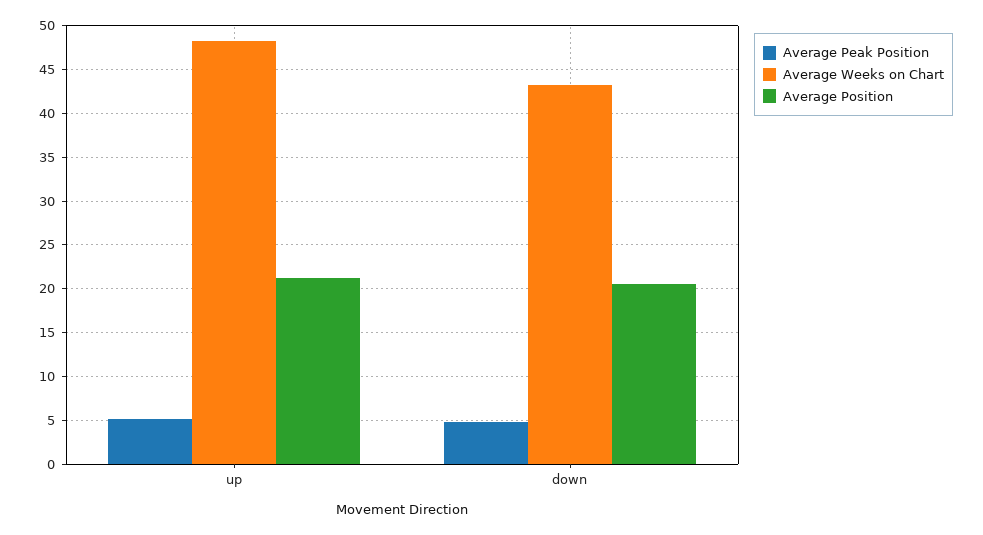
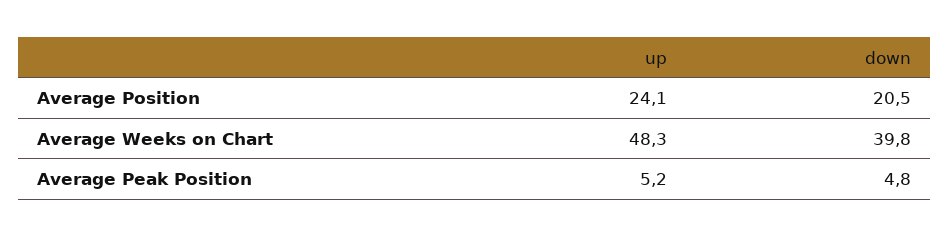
Average Position, up: 21 -> 24.1
Average Weeks on Chart, down: 43 -> 39.8

